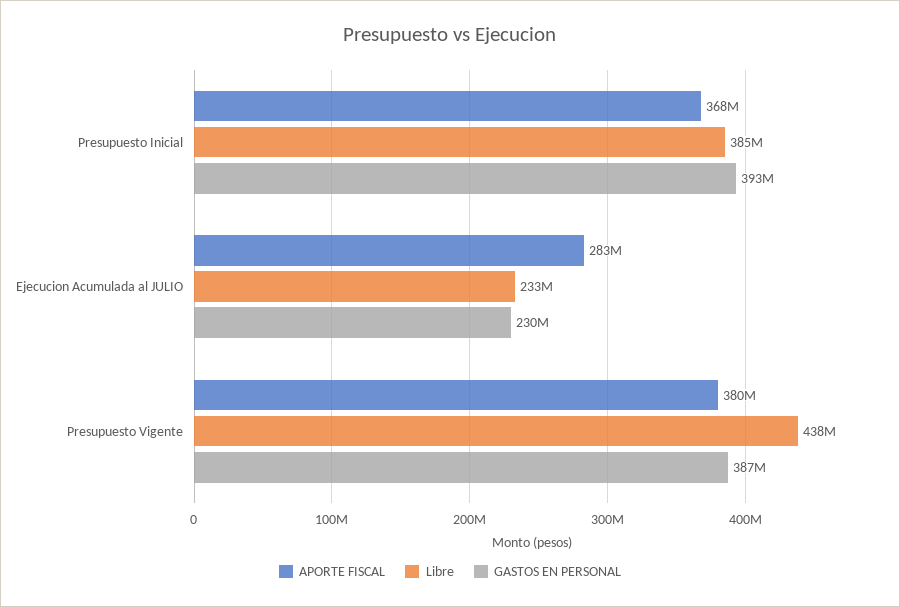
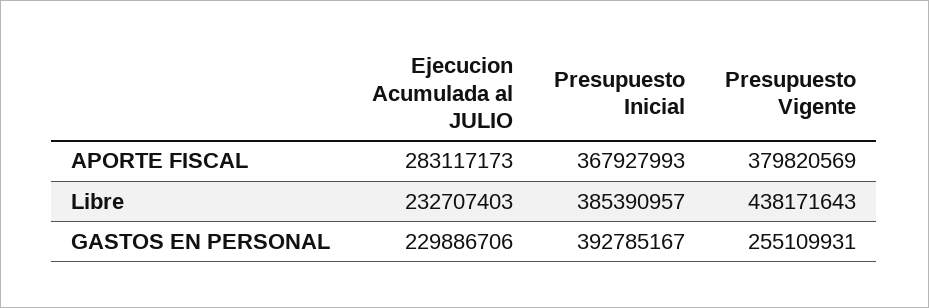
GASTOS EN PERSONAL, Presupuesto Vigente: 387000000 -> 255109931

